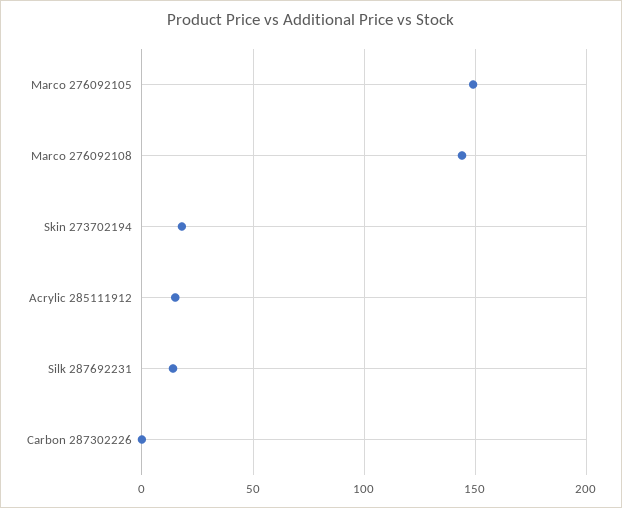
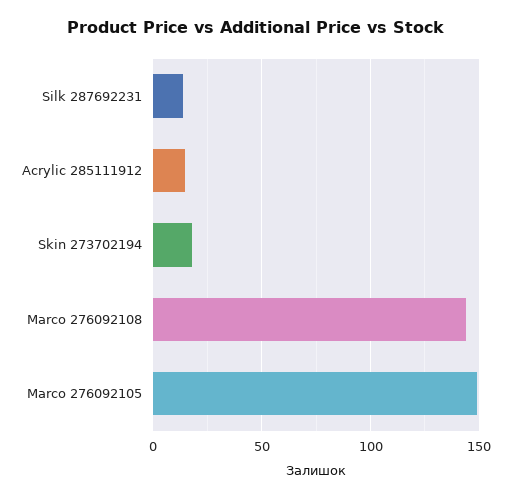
Carbon 287302226: 0 -> none

